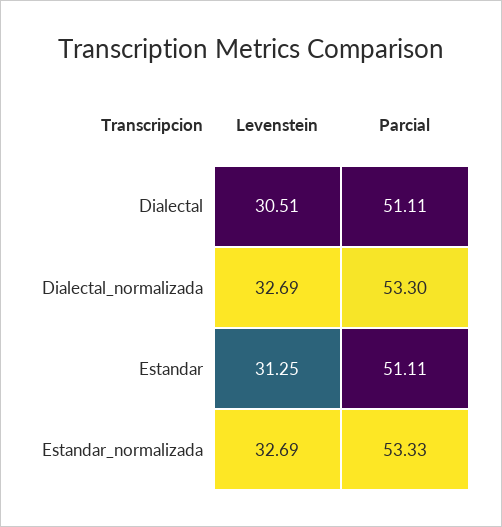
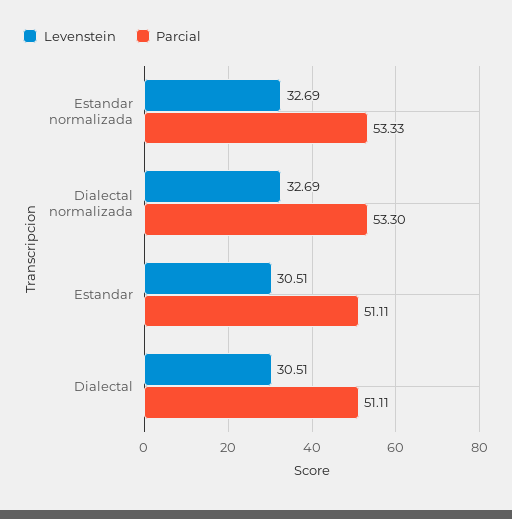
Levenstein, Estandar: 31.25 -> 30.51

